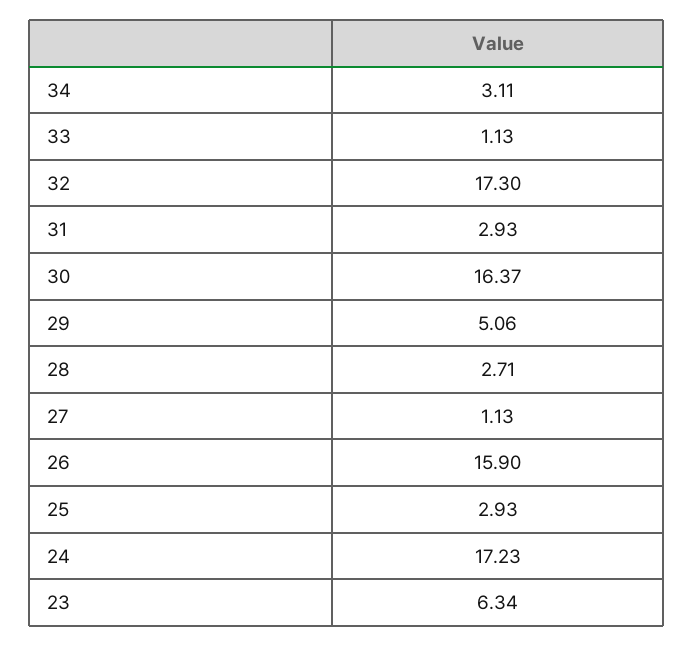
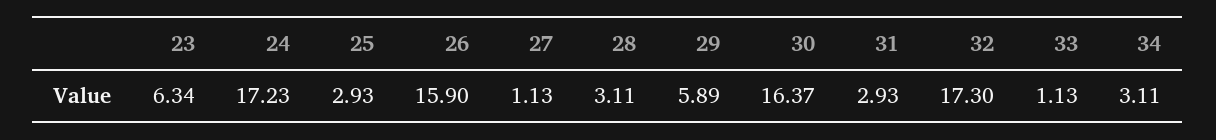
29: 5.06 -> 5.89
28: 2.71 -> 3.11

